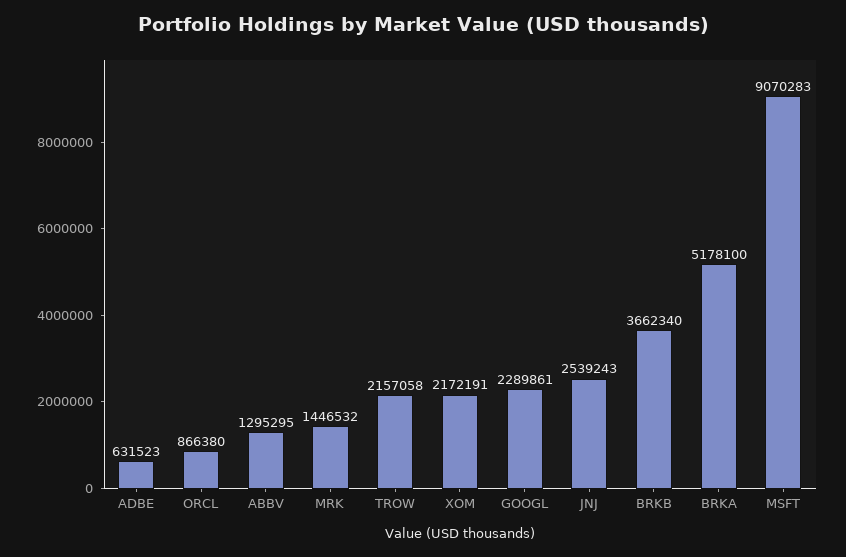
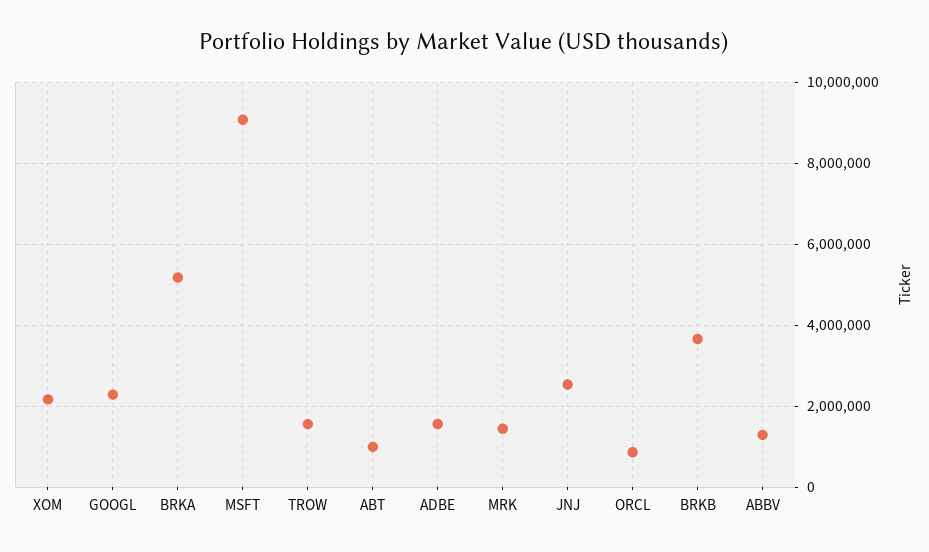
ADBE: 631523 -> 1600000
TROW: 2157058 -> 1600000
ABT: none -> 1000000

